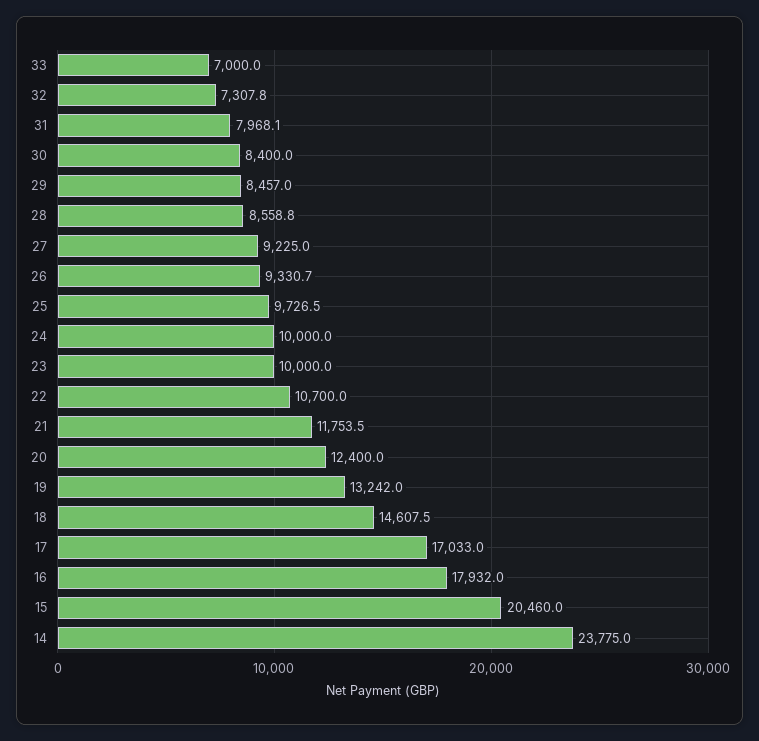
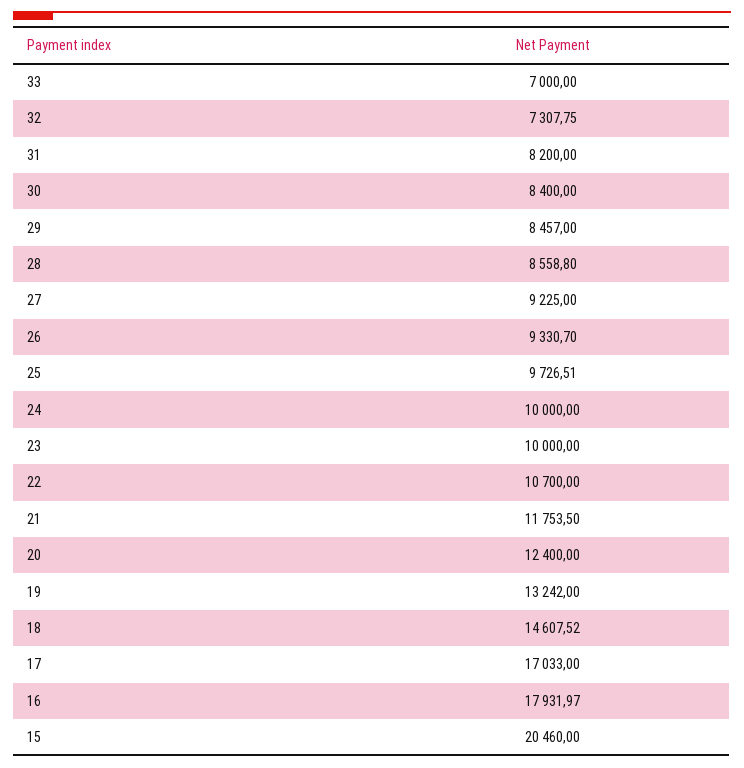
31: 7968.1 -> 8200
14: 23775 -> none

